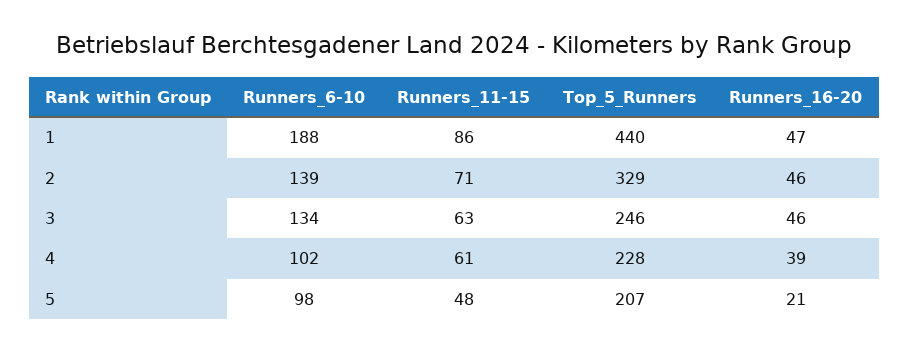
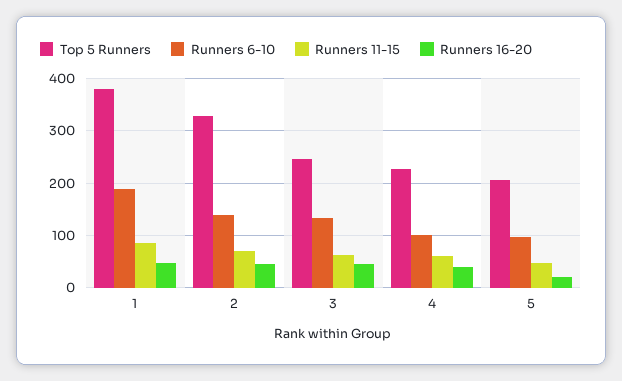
Top_5_Runners, 1: 440 -> 380

